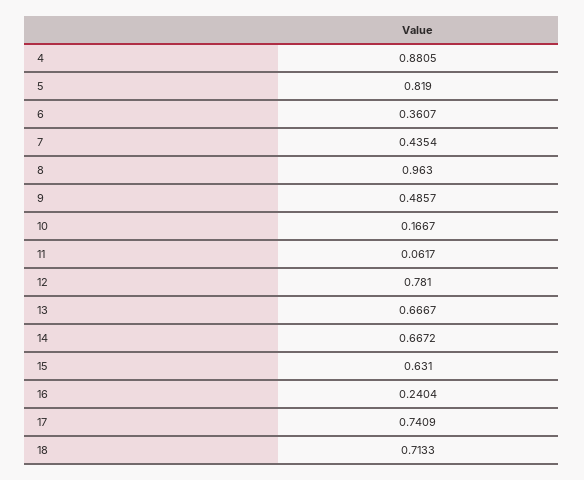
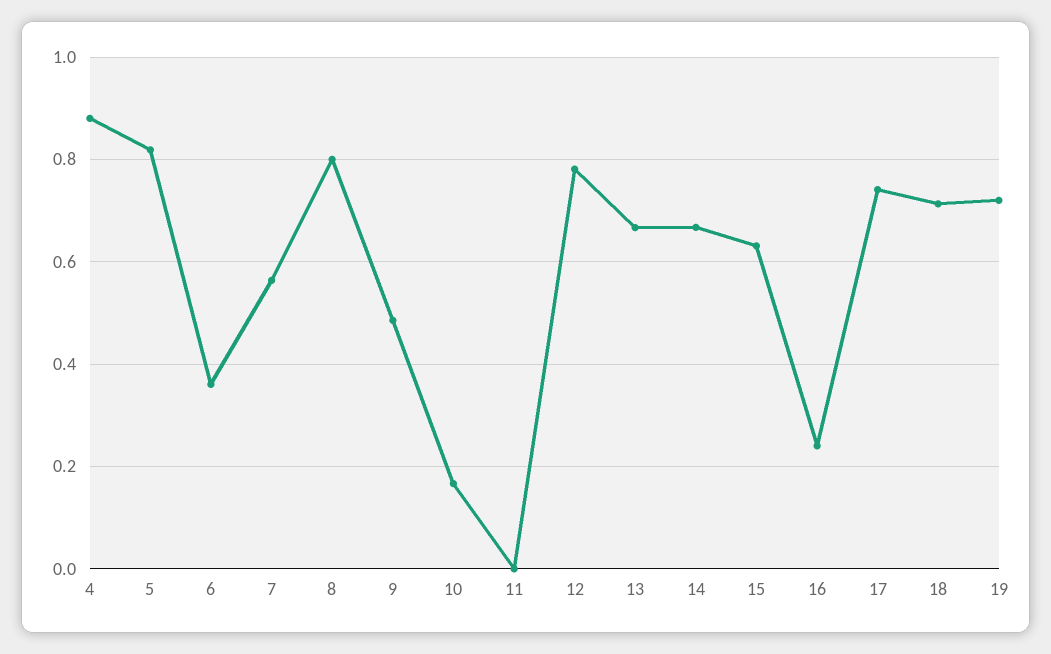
7: 0.4354 -> 0.56
8: 0.963 -> 0.8
11: 0.0617 -> 0
19: none -> 0.72

